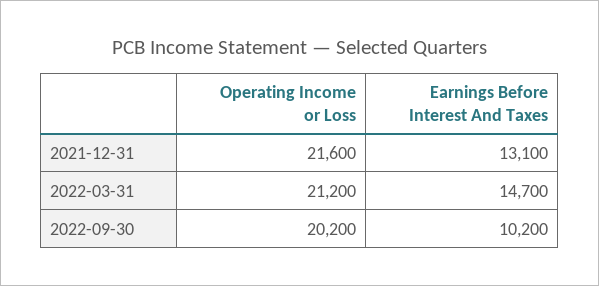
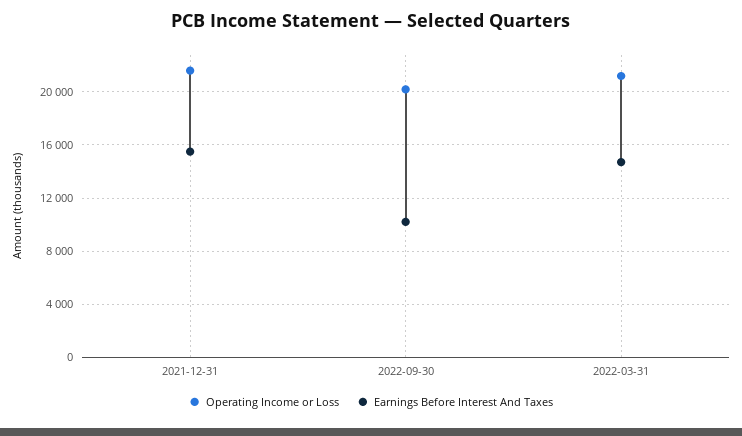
Earnings Before Interest And Taxes, 2021-12-31: 13100 -> 15500

